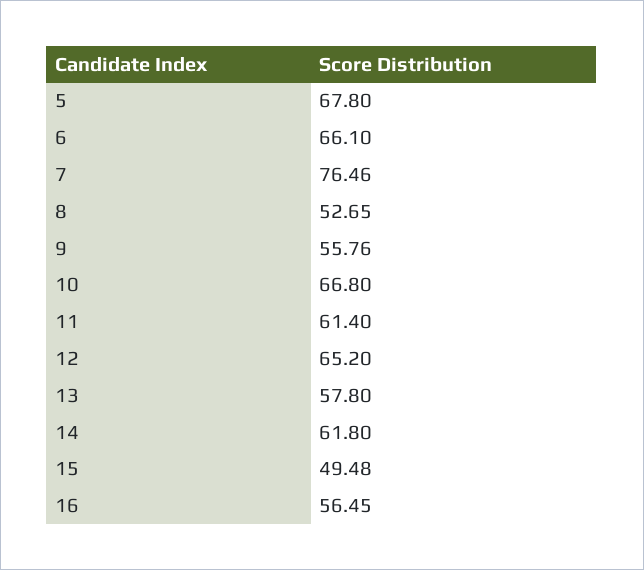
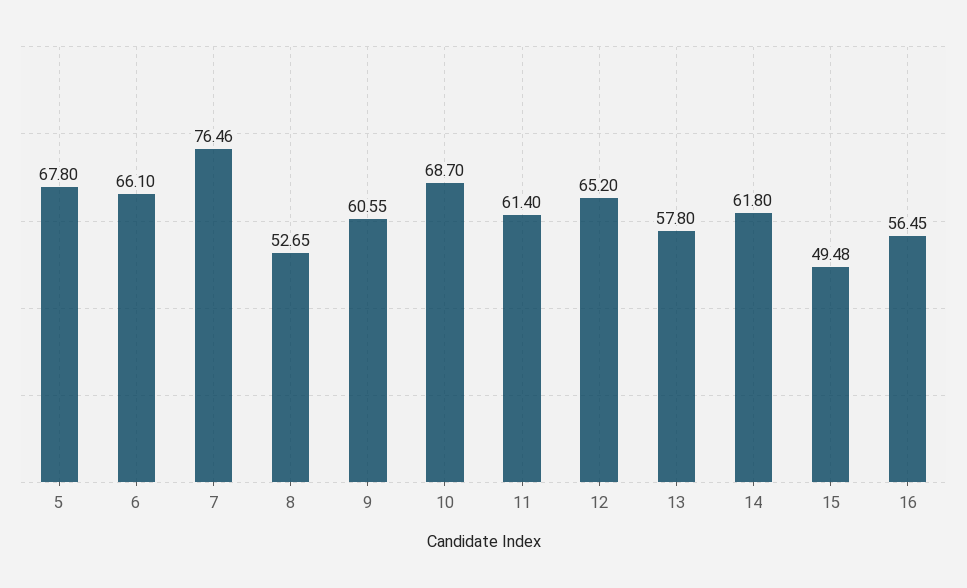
9: 55.76 -> 60.55
10: 66.8 -> 68.7

